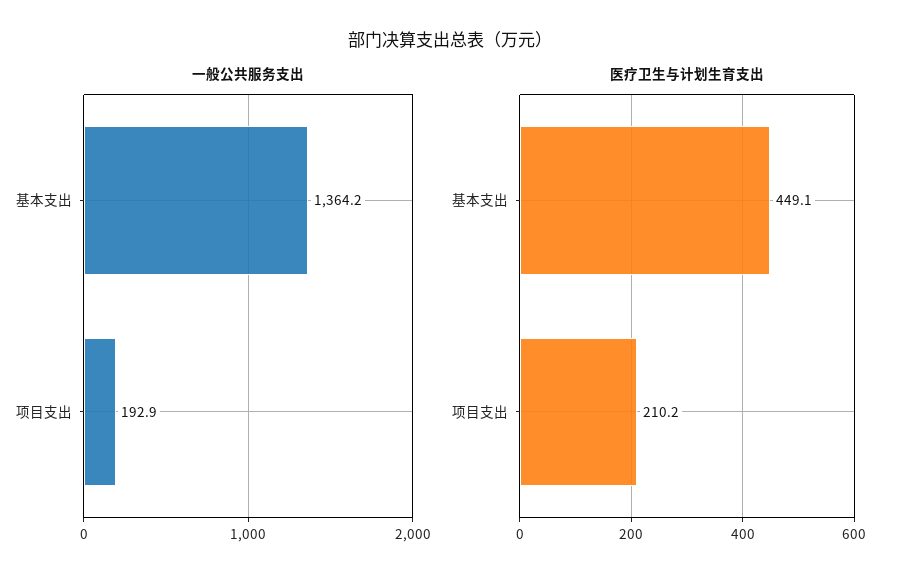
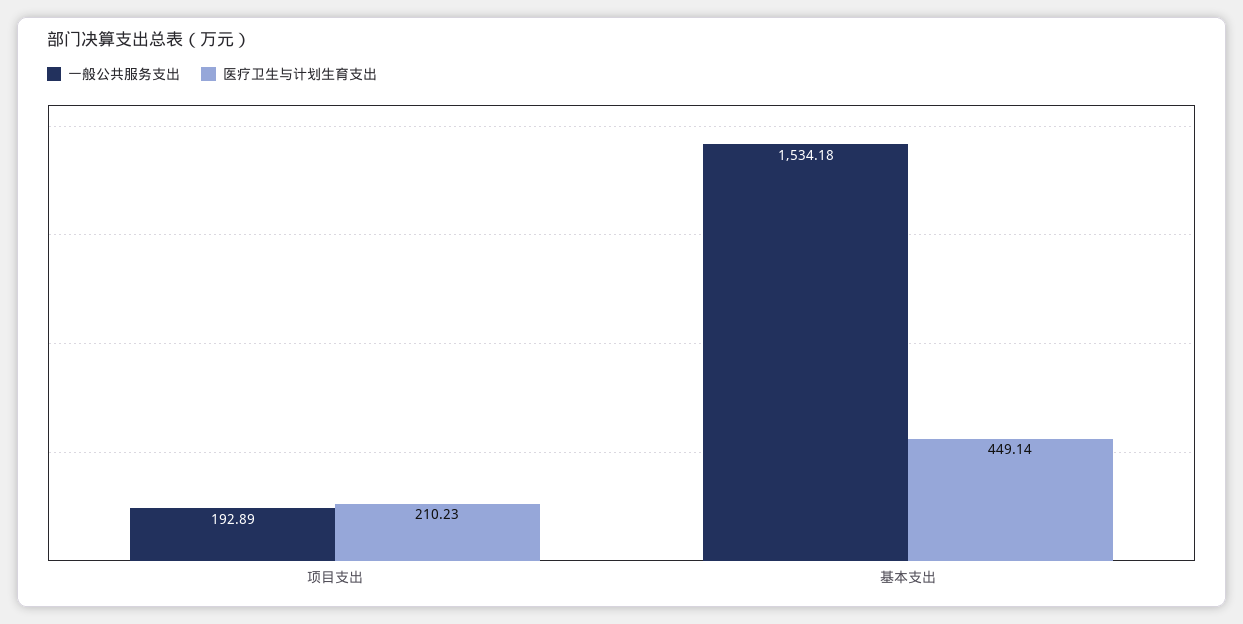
一般公共服务支出, 基本支出: 1364.2 -> 1534.18

